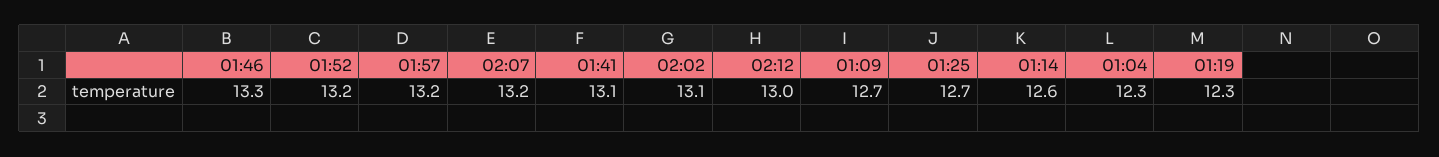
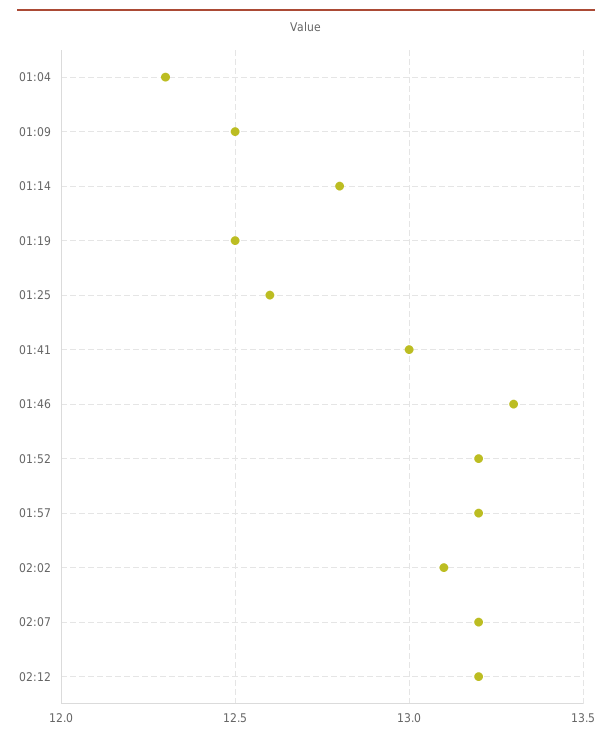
01:41: 13.1 -> 13
02:12: 13 -> 13.2
01:09: 12.7 -> 12.5
01:25: 12.7 -> 12.6
01:14: 12.6 -> 12.8
01:19: 12.3 -> 12.5

